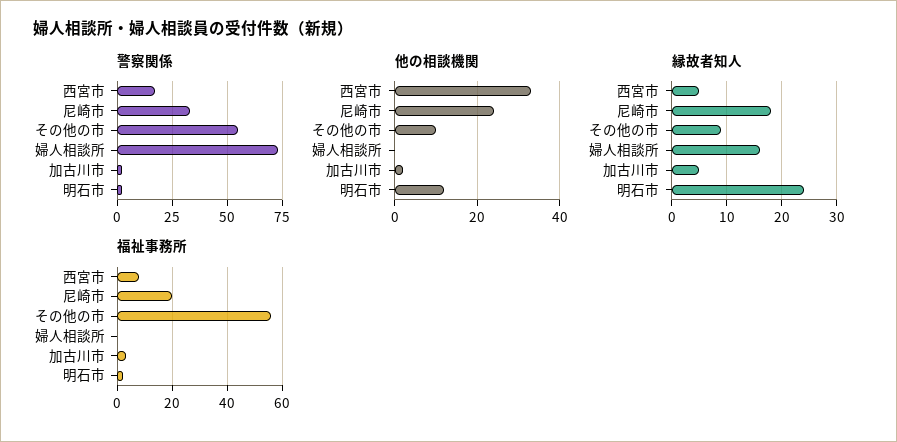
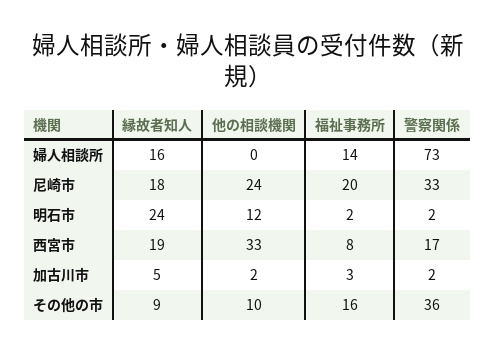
警察関係, その他の市: 55 -> 36
縁故者知人, 西宮市: 5 -> 19
福祉事務所, その他の市: 55 -> 16
福祉事務所, 婦人相談所: 0 -> 14

